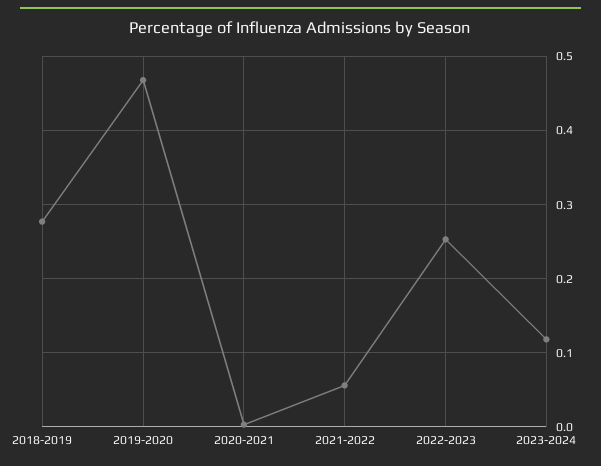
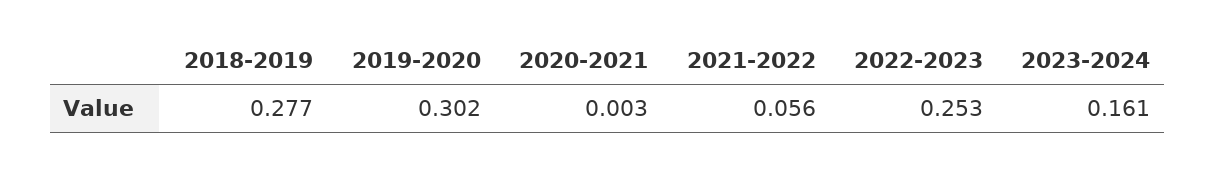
2019-2020: 0.47 -> 0.302
2023-2024: 0.12 -> 0.161

